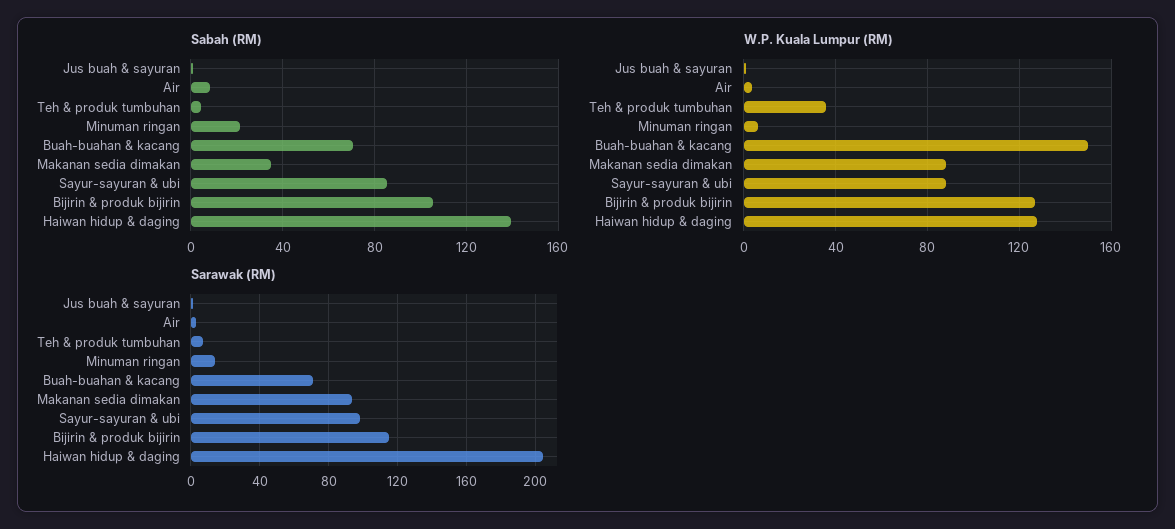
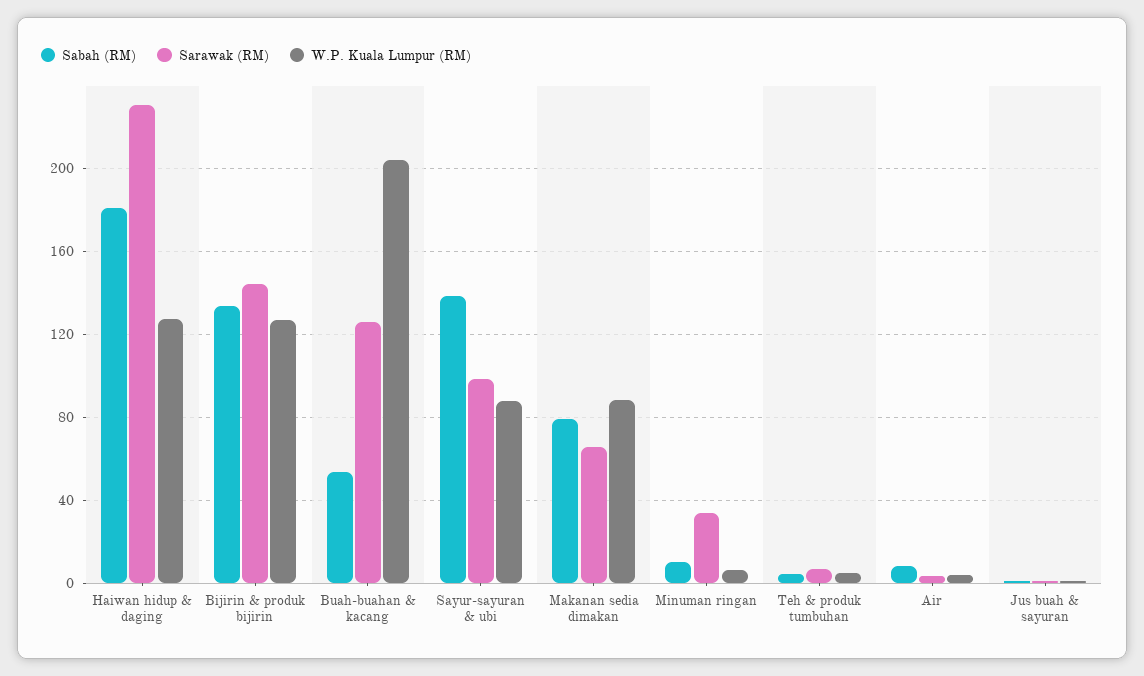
Sabah (RM), Minuman ringan: 20 -> 10
Sabah (RM), Buah-buahan & kacang: 70 -> 55
Sabah (RM), Makanan sedia dimakan: 35 -> 80
Sabah (RM), Sayur-sayuran & ubi: 85 -> 140
Sabah (RM), Bijirin & produk bijirin: 105 -> 135
Sabah (RM), Haiwan hidup & daging: 140 -> 180
W.P. Kuala Lumpur (RM), Teh & produk tumbuhan: 35 -> 5
W.P. Kuala Lumpur (RM), Buah-buahan & kacang: 150 -> 205
Sarawak (RM), Minuman ringan: 15 -> 35
Sarawak (RM), Buah-buahan & kacang: 70 -> 125
Sarawak (RM), Makanan sedia dimakan: 95 -> 65
Sarawak (RM), Bijirin & produk bijirin: 115 -> 145
Sarawak (RM), Haiwan hidup & daging: 205 -> 230

